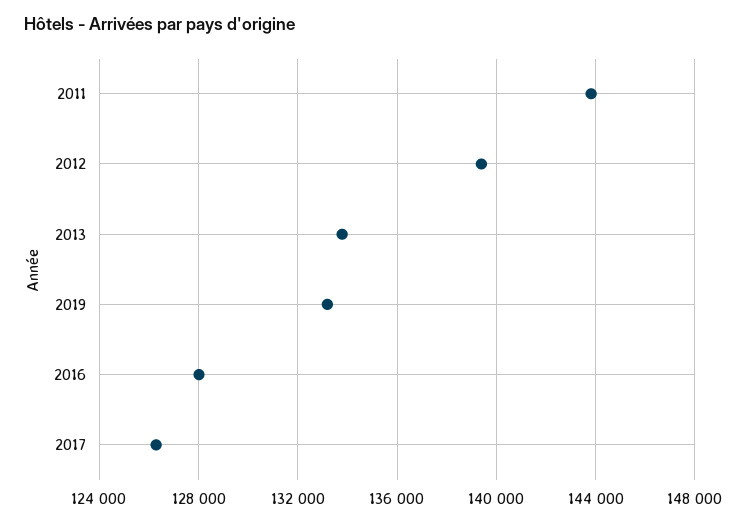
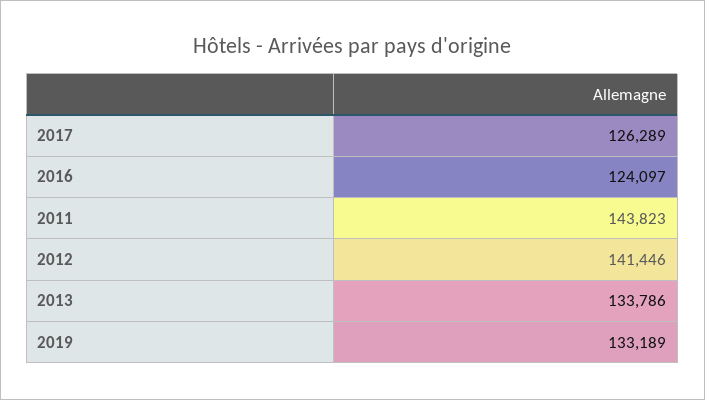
2012: 139500 -> 141446
2016: 128000 -> 124097

